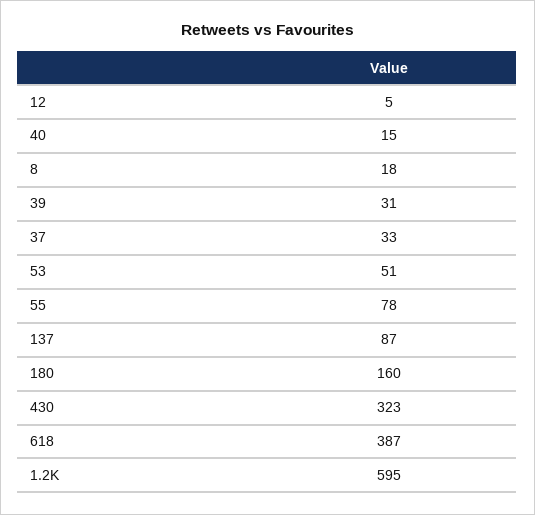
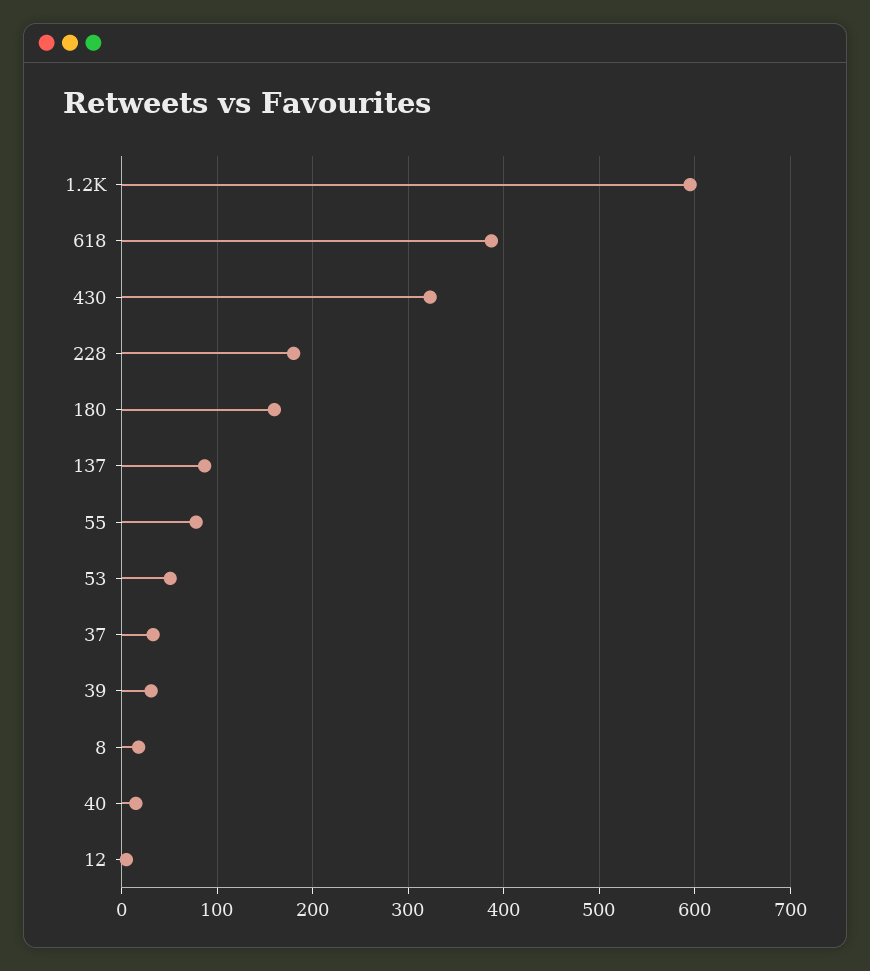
228: none -> 180

